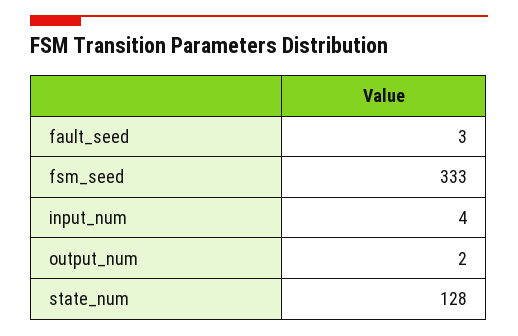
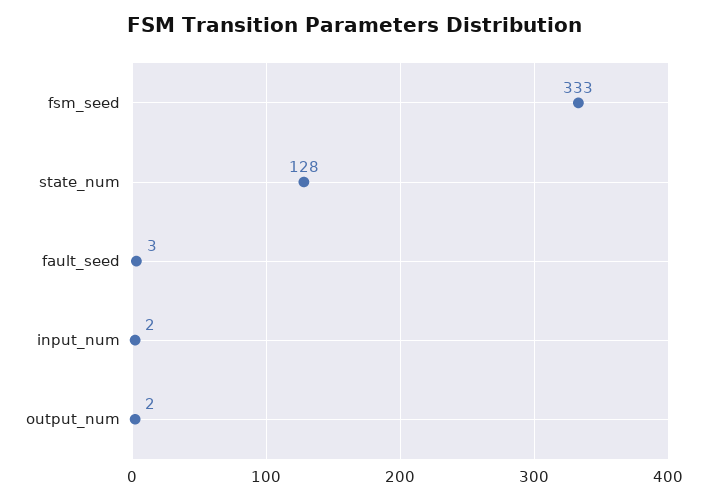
input_num: 4 -> 2

